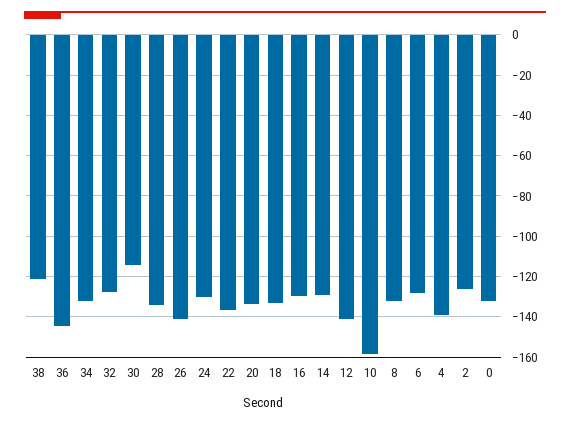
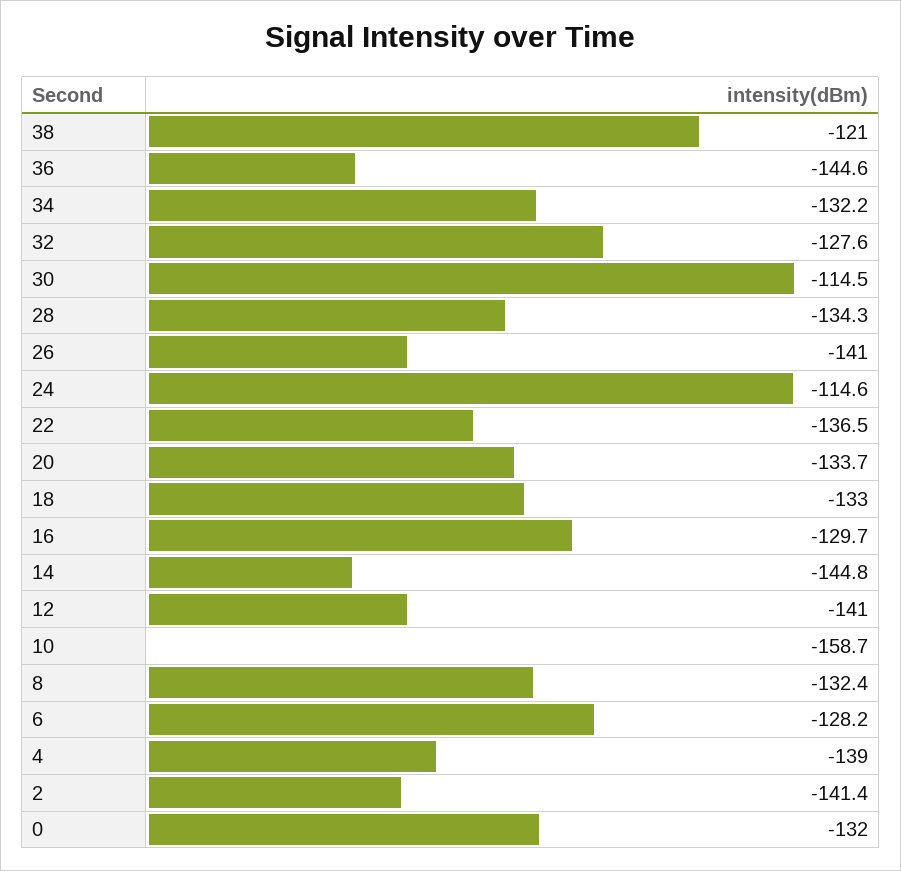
24: -130 -> -114.6
14: -130 -> -144.8
2: -125 -> -141.4

